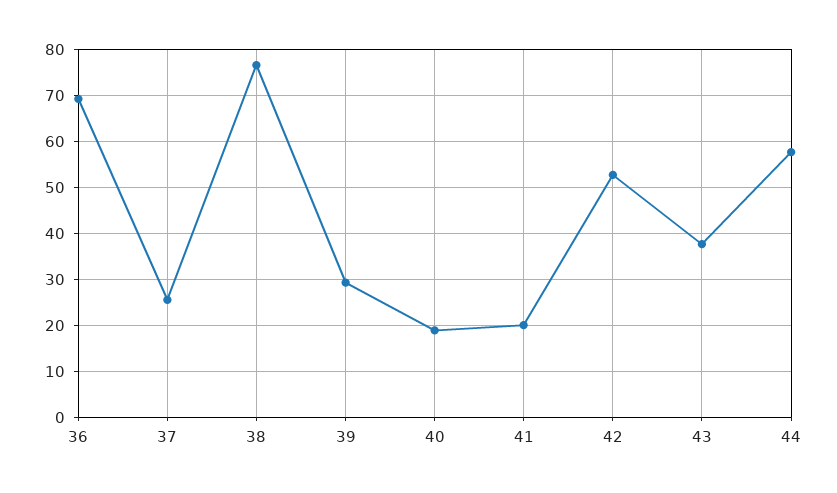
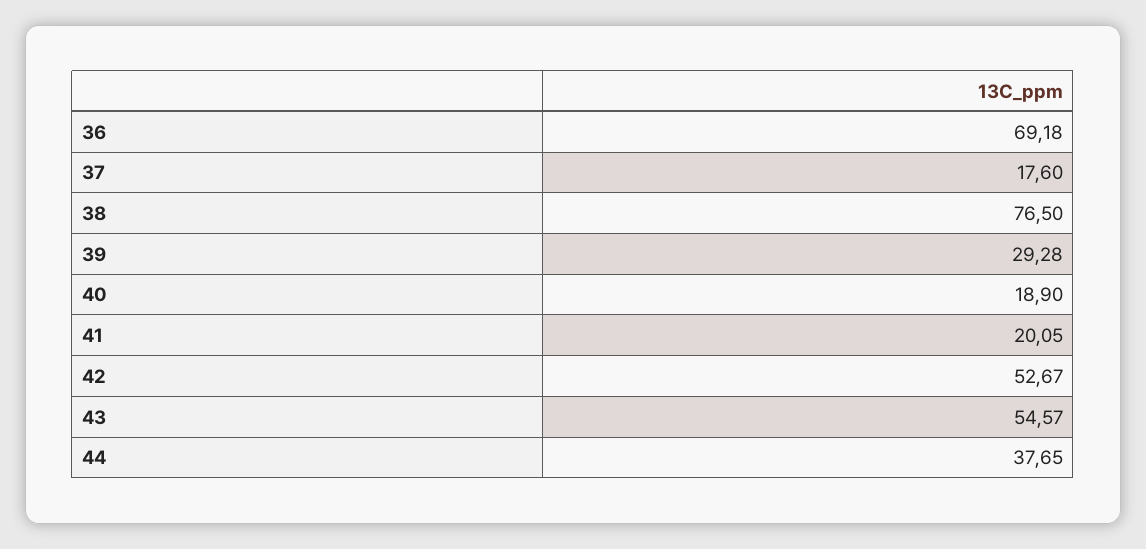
37: 26 -> 17.6
43: 38 -> 54.57
44: 58 -> 37.65

